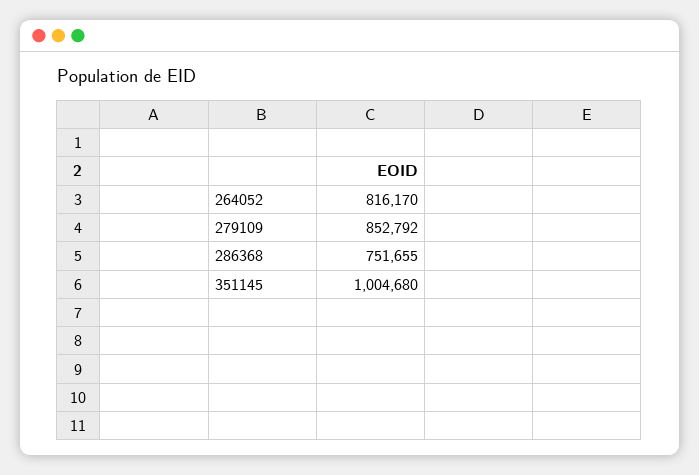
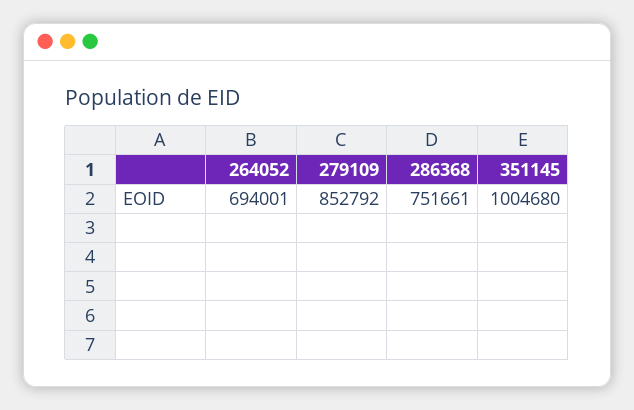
264052: 816170 -> 694001
286368: 751655 -> 751661

